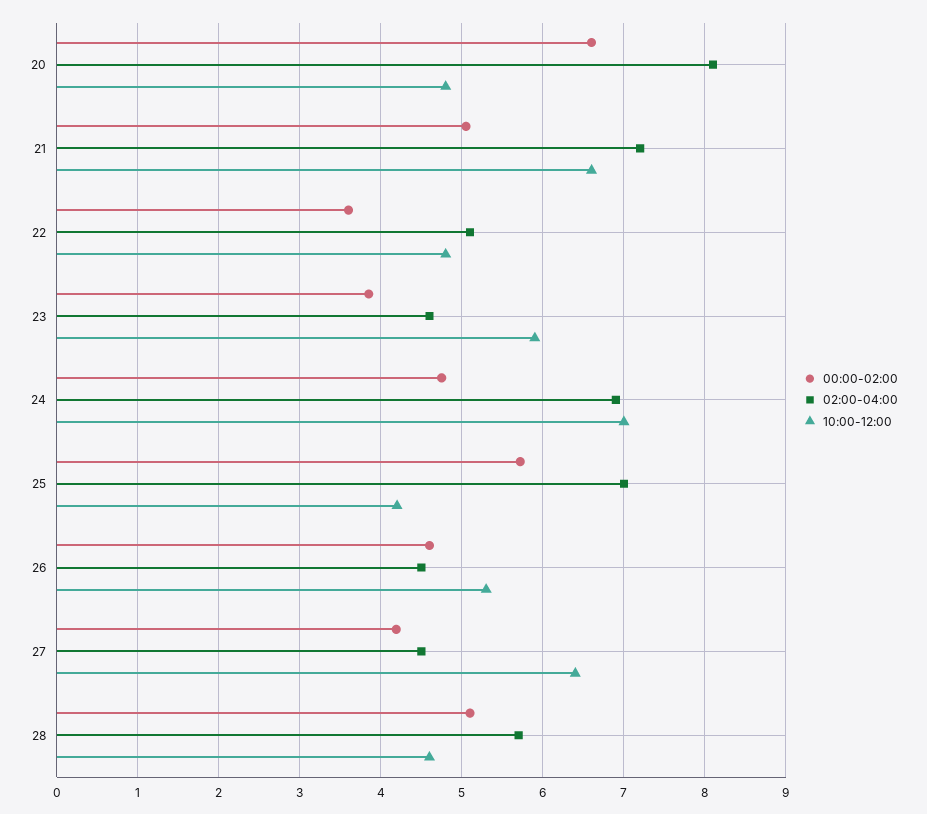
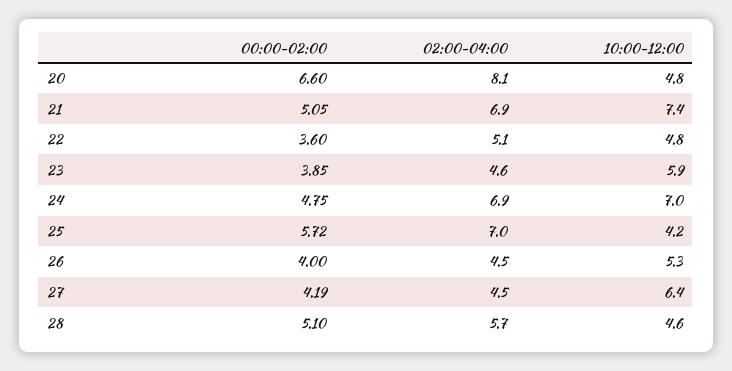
02:00-04:00, 21: 7.2 -> 6.9
10:00-12:00, 21: 6.6 -> 7.4
00:00-02:00, 26: 4.6 -> 4

